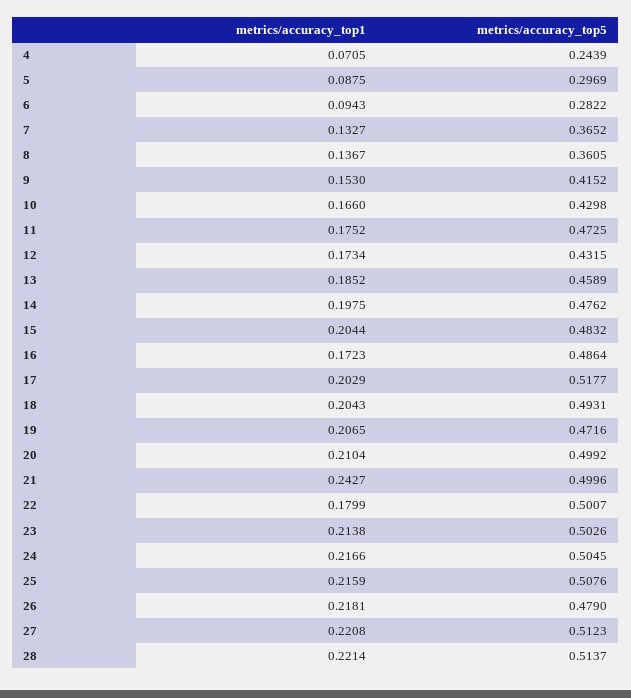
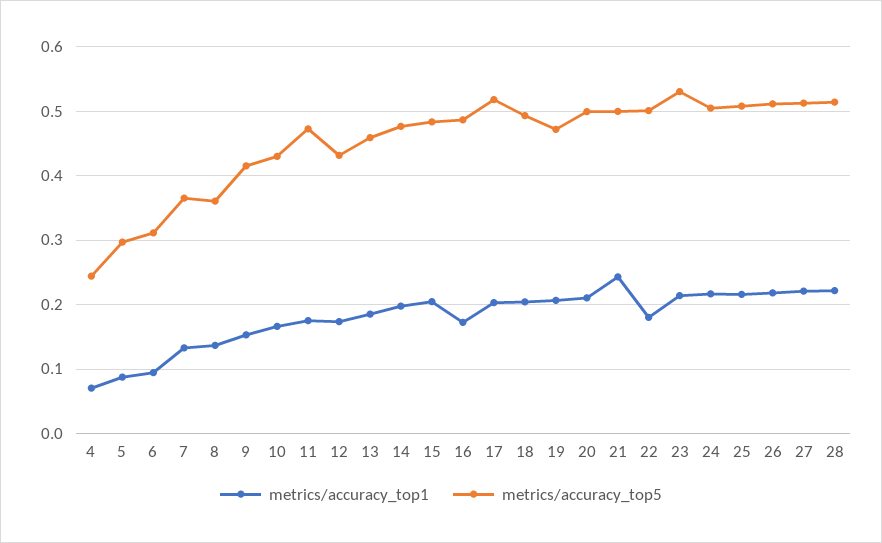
metrics/accuracy_top5, 6: 0.2822 -> 0.31
metrics/accuracy_top5, 23: 0.5026 -> 0.53
metrics/accuracy_top5, 26: 0.479 -> 0.51

